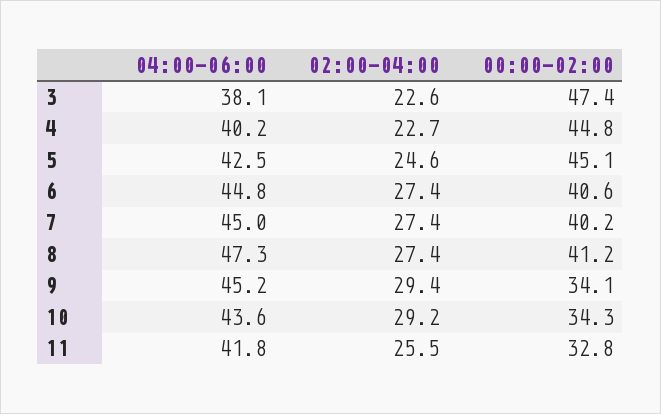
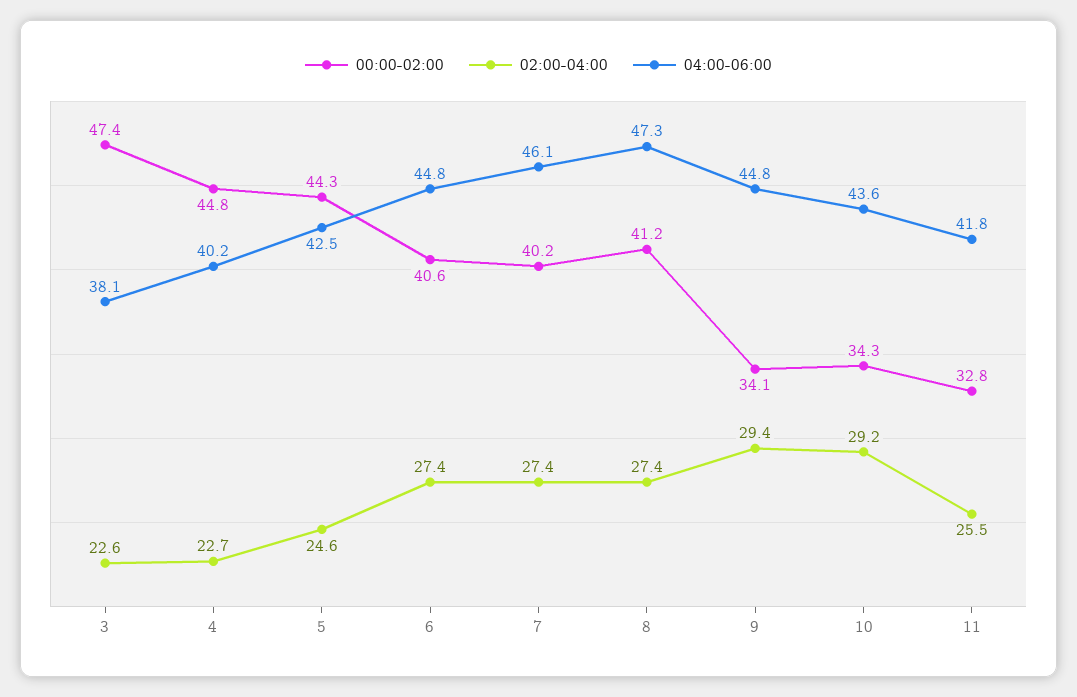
00:00-02:00, 5: 45.1 -> 44.3
04:00-06:00, 7: 45 -> 46.1
04:00-06:00, 9: 45.2 -> 44.8

